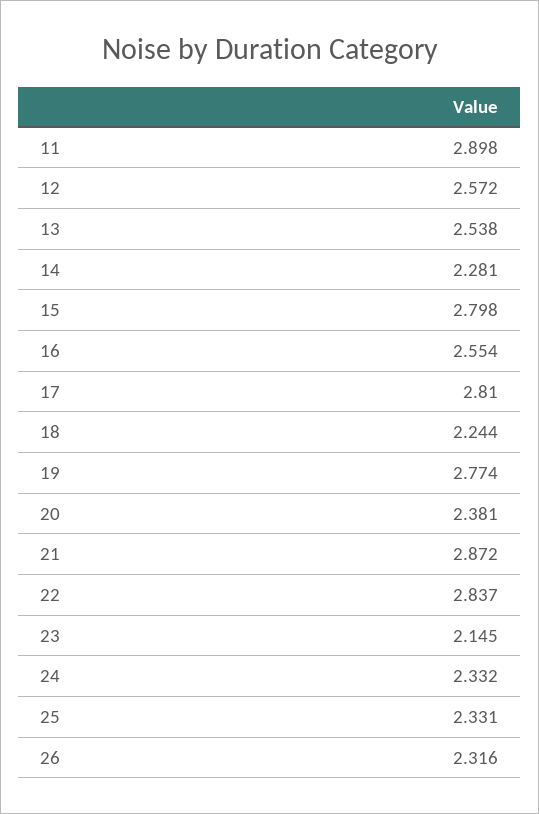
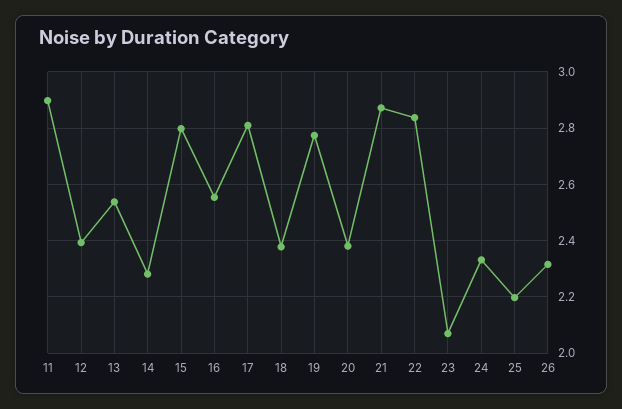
12: 2.572 -> 2.4
18: 2.244 -> 2.375
23: 2.145 -> 2.075
25: 2.331 -> 2.2

